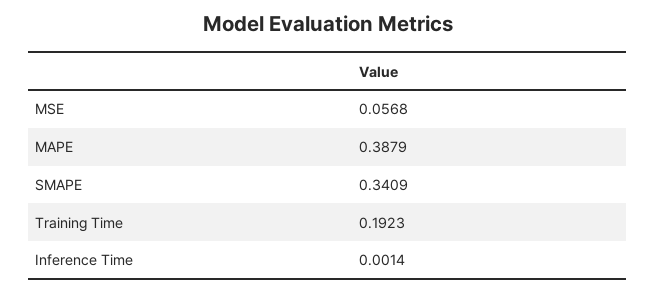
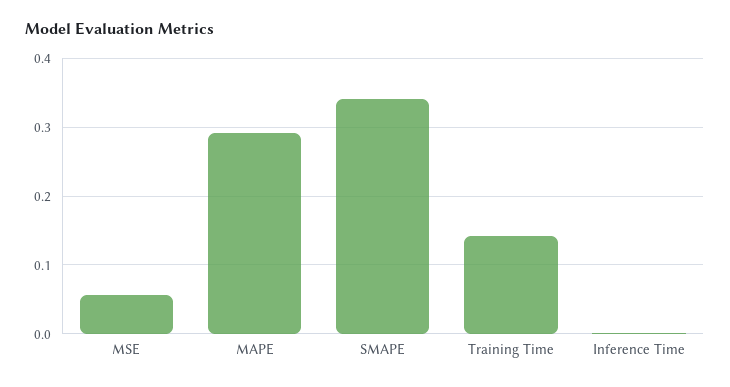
MAPE: 0.3879 -> 0.29
Training Time: 0.1923 -> 0.14

